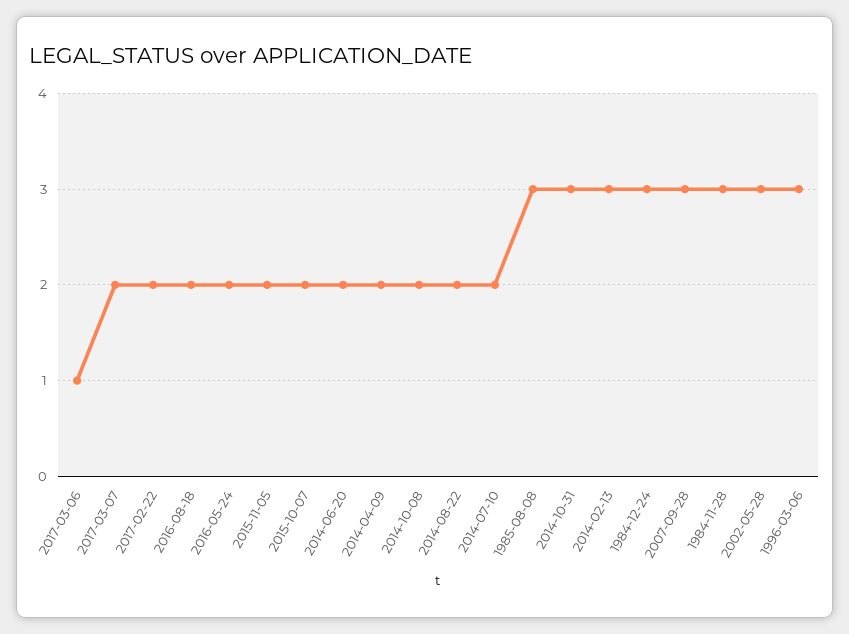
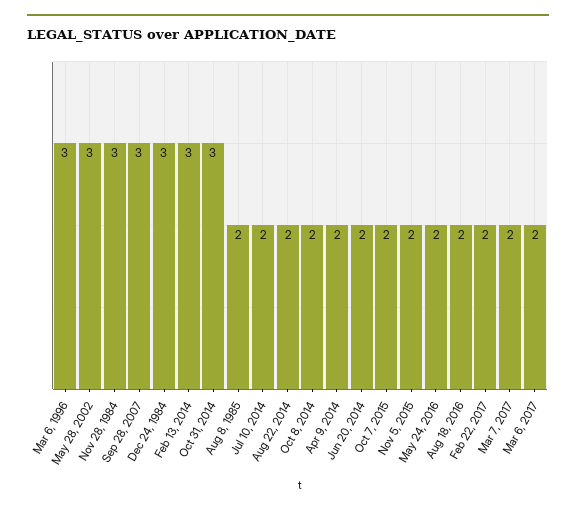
2017-03-06: 1 -> 2
1985-08-08: 3 -> 2

